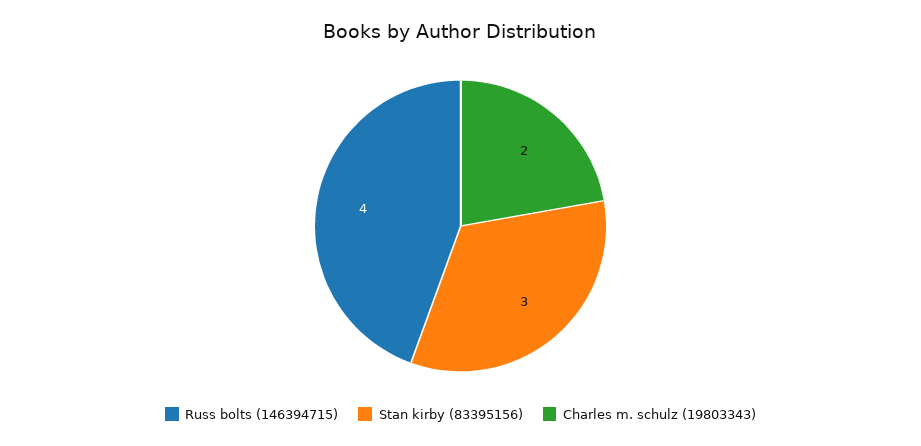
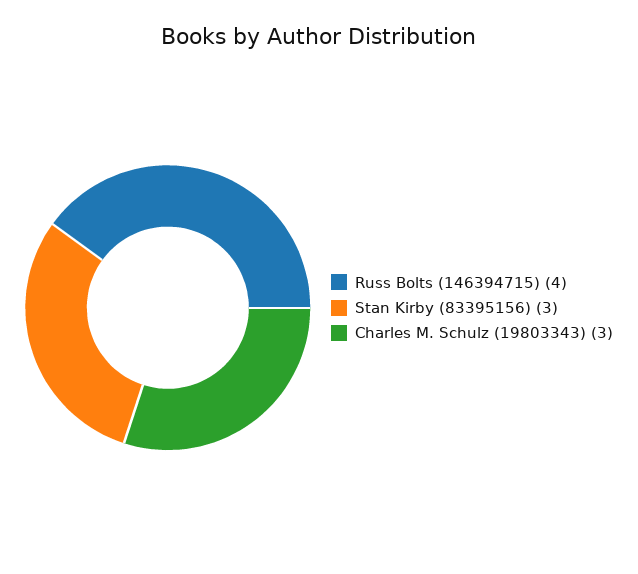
Charles m. schulz (19803343): 2 -> 3

